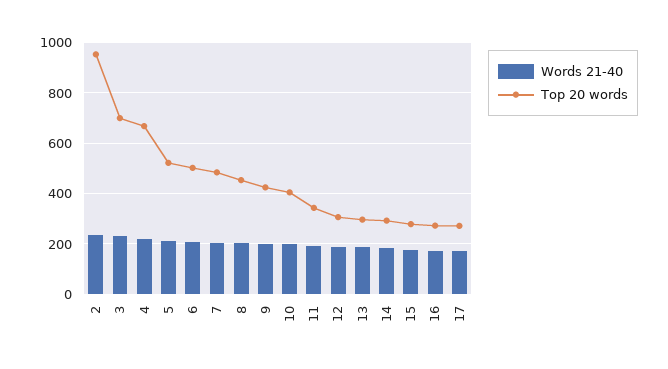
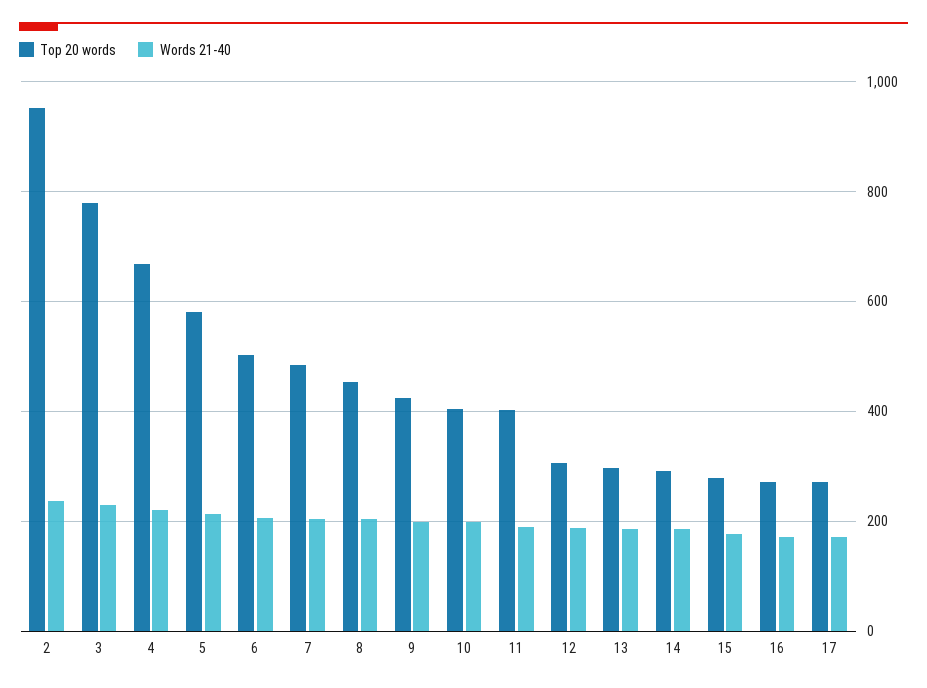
Top 20 words, 3: 700 -> 780
Top 20 words, 5: 525 -> 580
Top 20 words, 11: 350 -> 400

